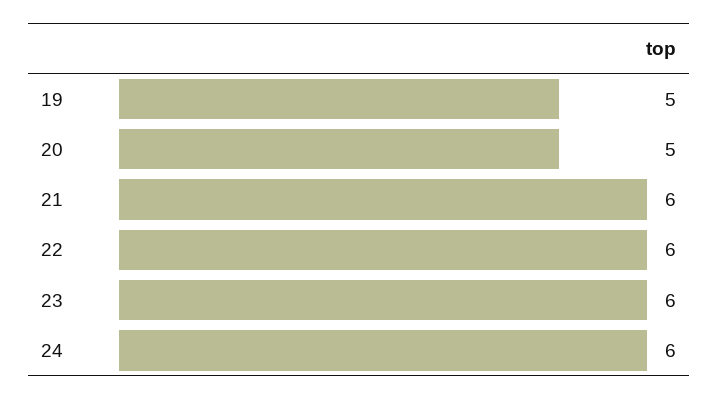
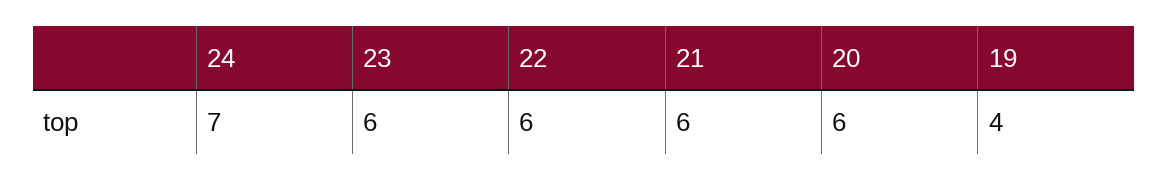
19: 5 -> 4
20: 5 -> 6
24: 6 -> 7

